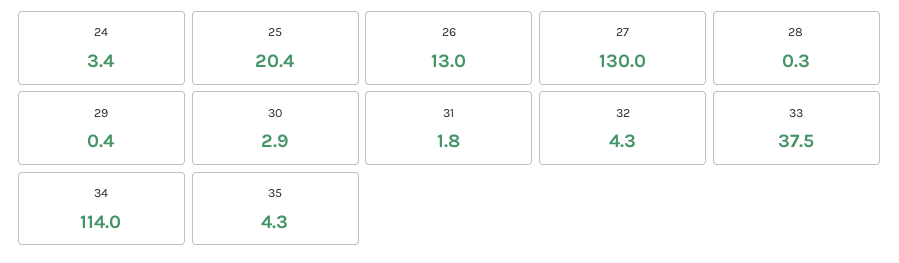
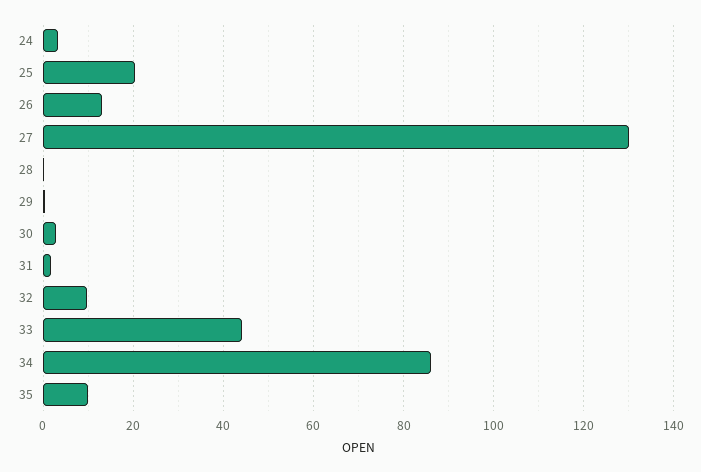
32: 4.3 -> 10
33: 37.5 -> 44
34: 114 -> 86
35: 4.3 -> 10

